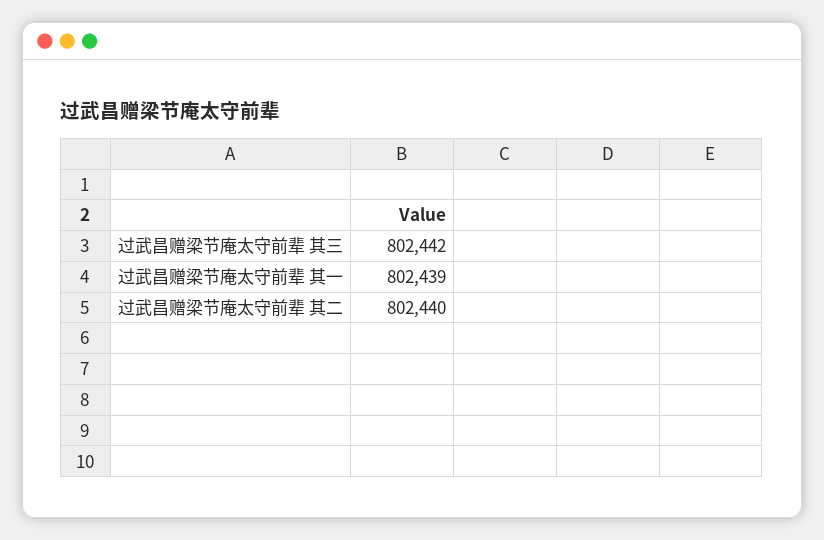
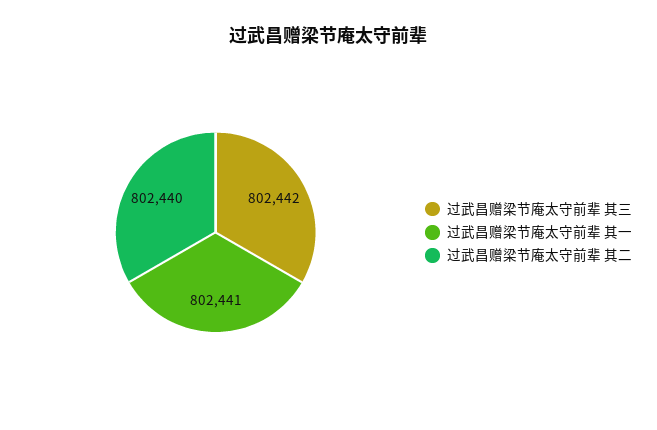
过武昌赠梁节庵太守前辈 其一: 802439 -> 802441

